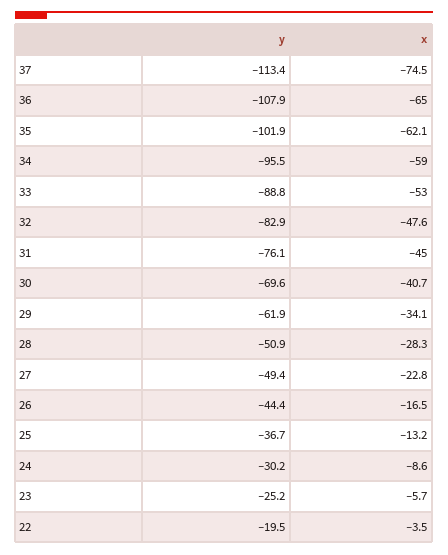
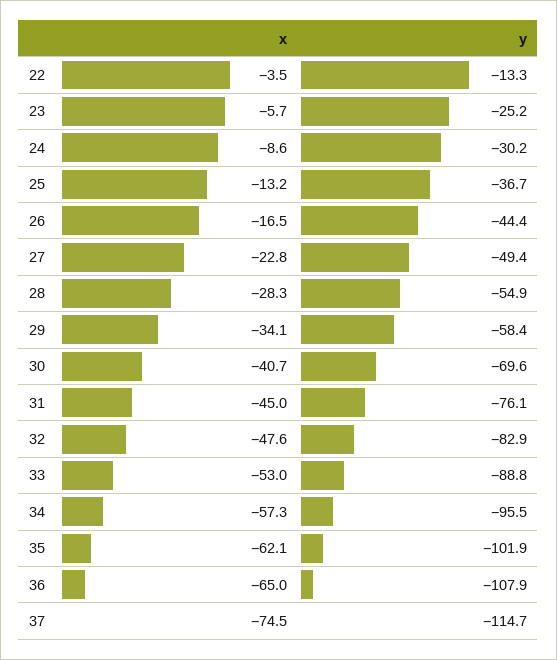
y, 37: -113.4 -> -114.7
x, 34: -59 -> -57.3
y, 29: -61.9 -> -58.4
y, 28: -50.9 -> -54.9
y, 22: -19.5 -> -13.3

